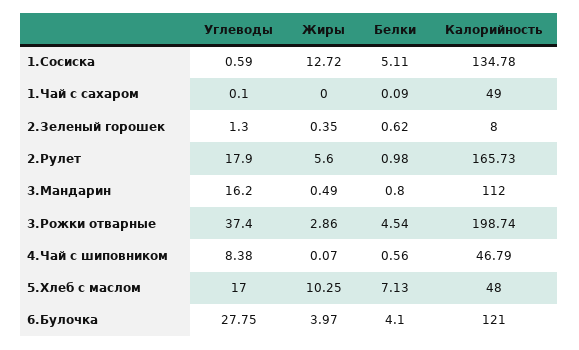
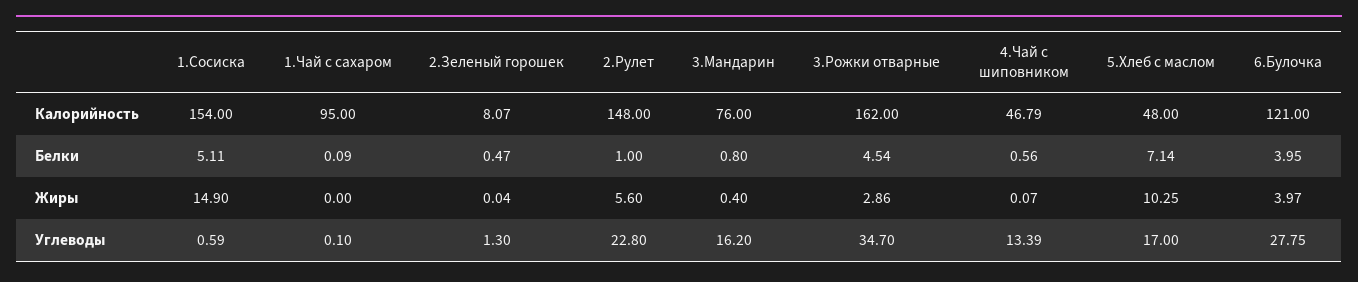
Жиры, 1.Сосиска: 12.72 -> 14.9
Калорийность, 1.Сосиска: 134.78 -> 154
Калорийность, 1.Чай с сахаром: 49 -> 95
Жиры, 2.Зеленый горошек: 0.35 -> 0.04
Белки, 2.Зеленый горошек: 0.62 -> 0.47
Калорийность, 2.Зеленый горошек: 8 -> 8.07
Углеводы, 2.Рулет: 17.9 -> 22.8
Белки, 2.Рулет: 0.98 -> 1
Калорийность, 2.Рулет: 165.73 -> 148
Жиры, 3.Мандарин: 0.49 -> 0.4
Калорийность, 3.Мандарин: 112 -> 76
Углеводы, 3.Рожки отварные: 37.4 -> 34.7
Калорийность, 3.Рожки отварные: 198.74 -> 162
Углеводы, 4.Чай с шиповником: 8.38 -> 13.39
Белки, 5.Хлеб с маслом: 7.13 -> 7.14
Белки, 6.Булочка: 4.1 -> 3.95

